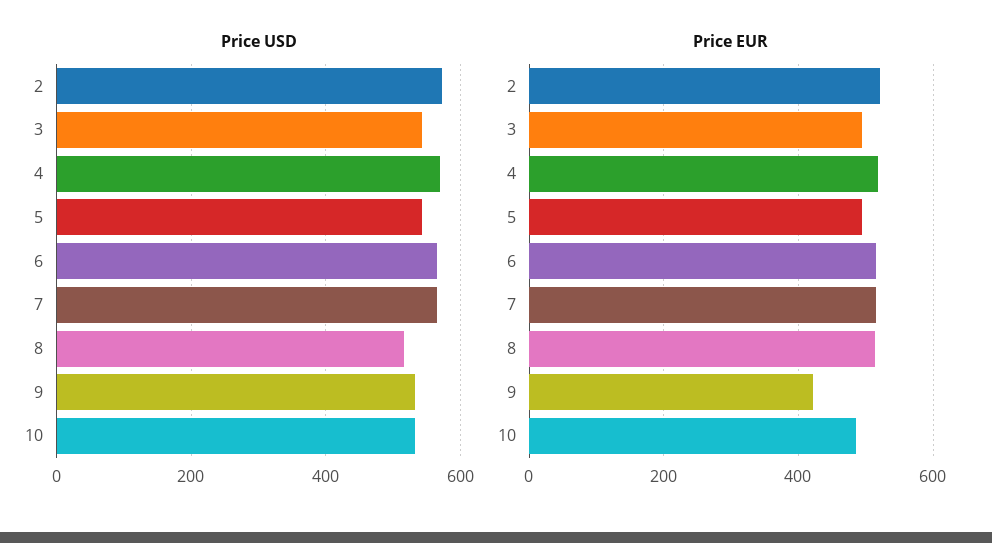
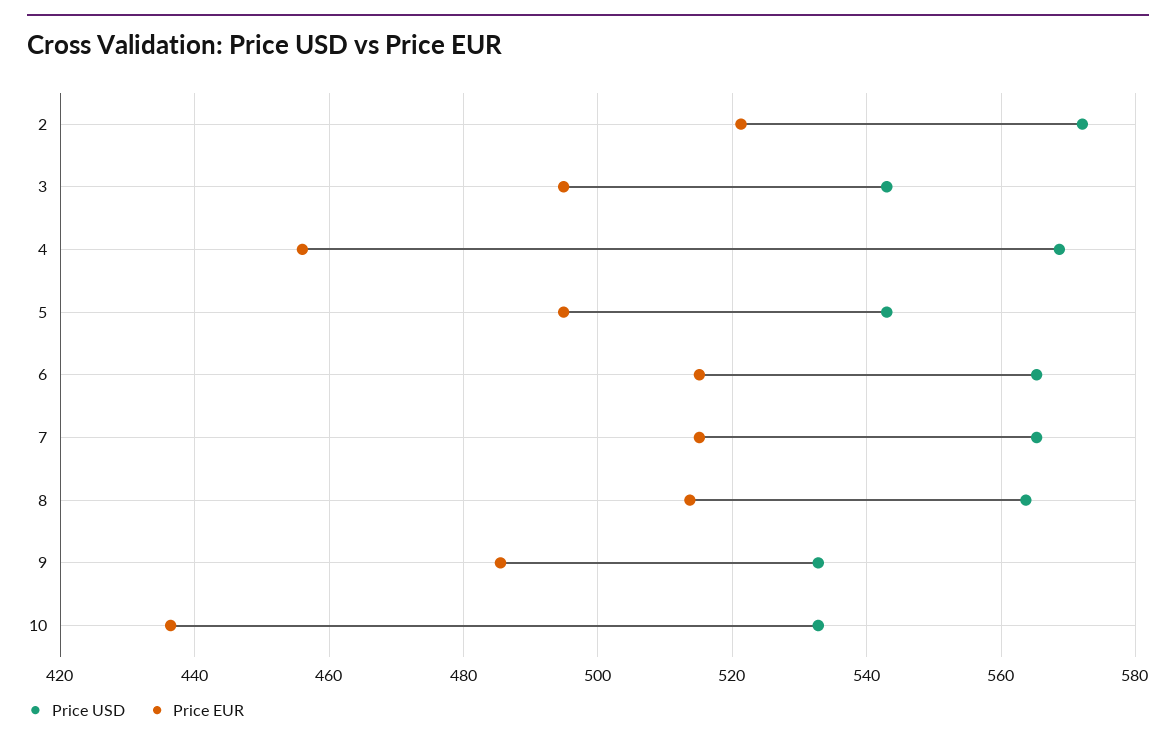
Price USD, 8: 520 -> 564
Price EUR, 4: 520 -> 456
Price EUR, 9: 420 -> 486
Price EUR, 10: 480 -> 436

